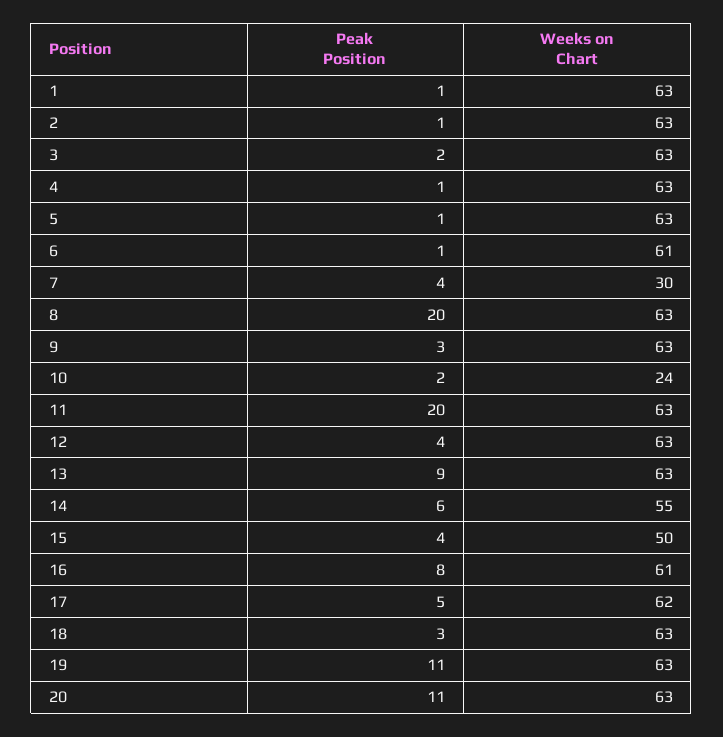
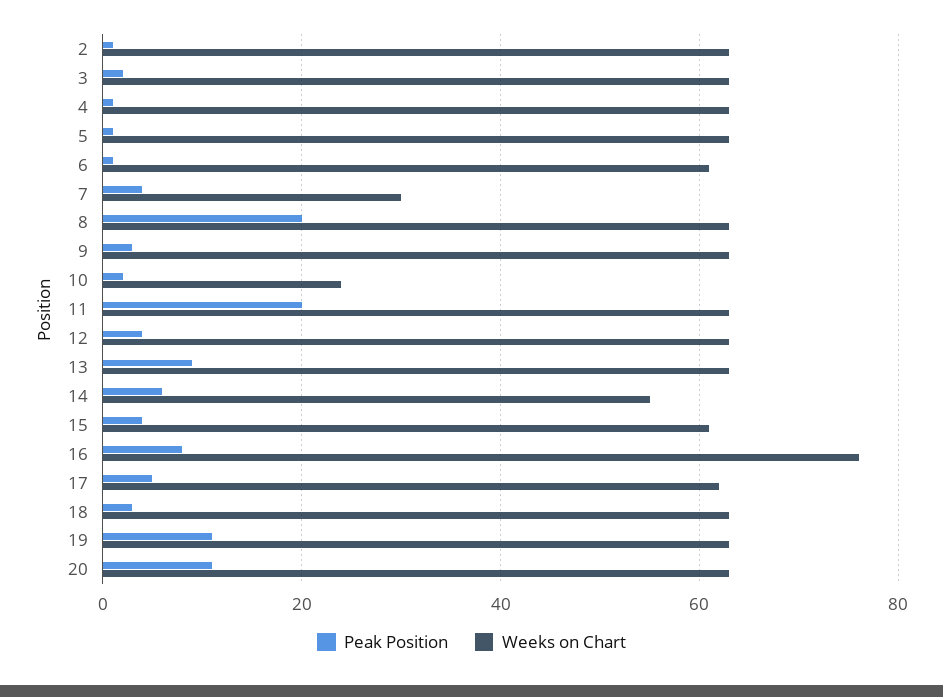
Peak Position, 1: 1 -> none
Weeks on Chart, 1: 63 -> none
Weeks on Chart, 15: 50 -> 60
Weeks on Chart, 16: 61 -> 75

